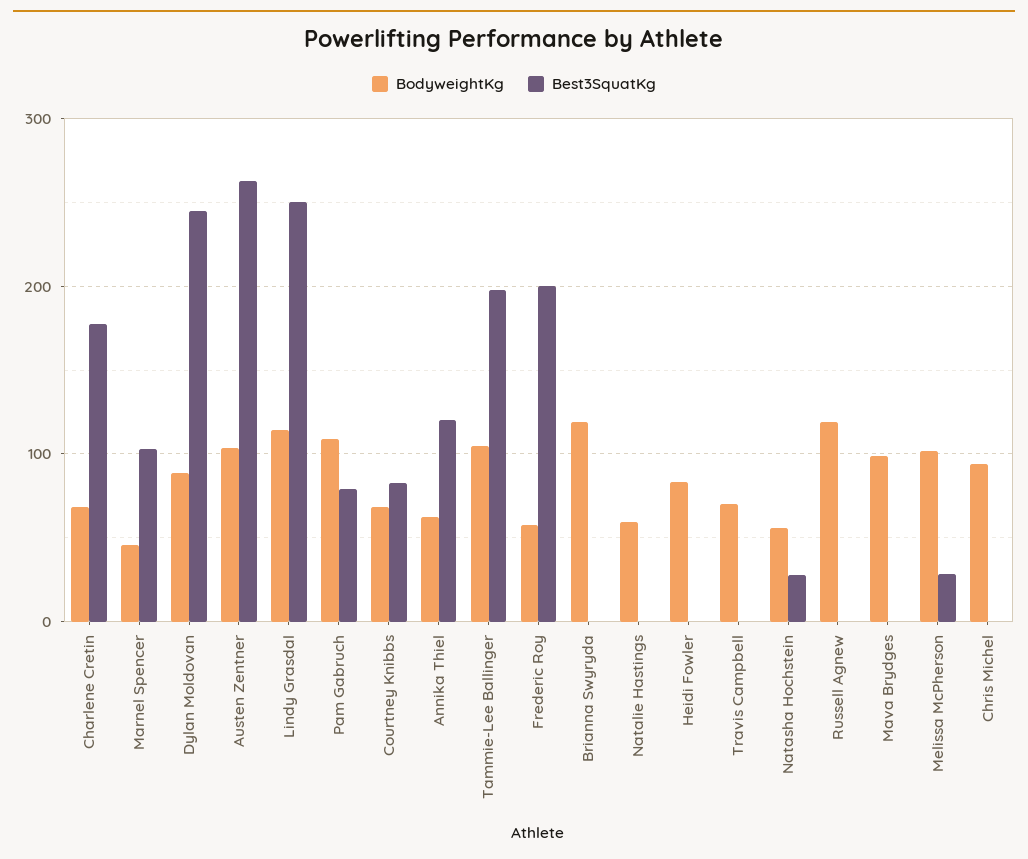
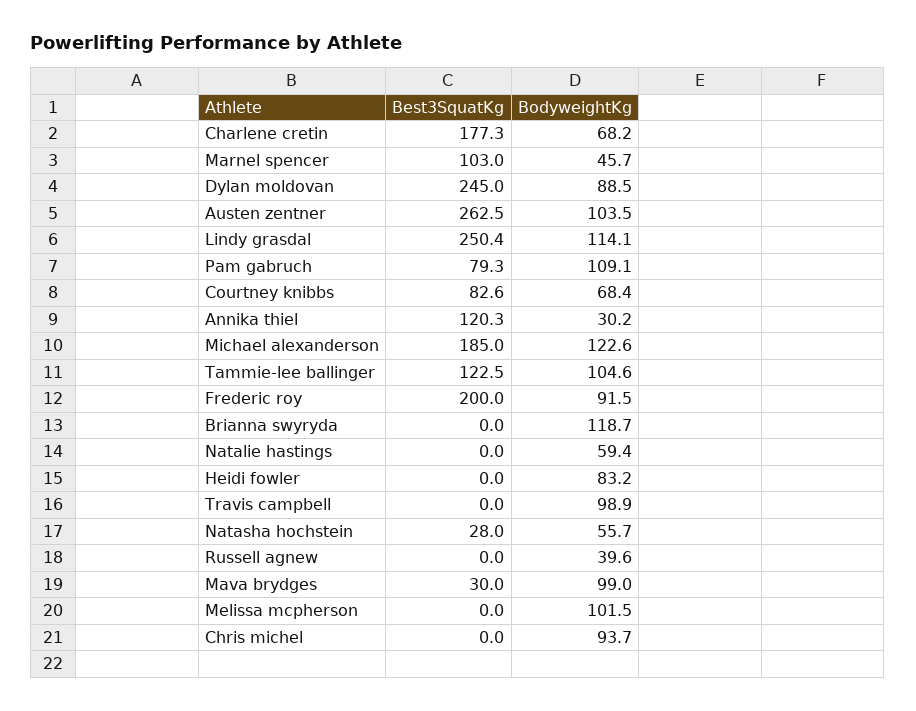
BodyweightKg, Annika Thiel: 60 -> 30.2
Best3SquatKg, Tammie-Lee Ballinger: 200 -> 122.5
BodyweightKg, Frederic Roy: 60 -> 91.5
BodyweightKg, Travis Campbell: 70 -> 98.9
BodyweightKg, Russell Agnew: 120 -> 39.6
Best3SquatKg, Mava Brydges: 0 -> 30
Best3SquatKg, Melissa McPherson: 30 -> 0
Best3SquatKg, Michael alexanderson: none -> 185
BodyweightKg, Michael alexanderson: none -> 122.6

